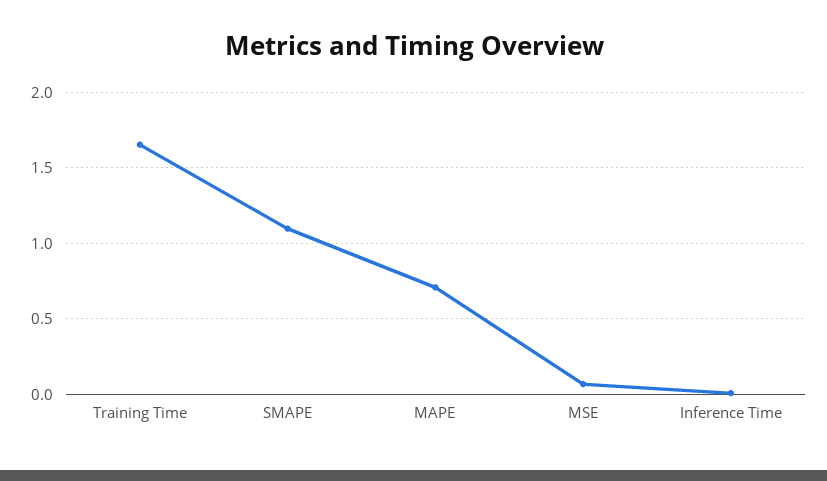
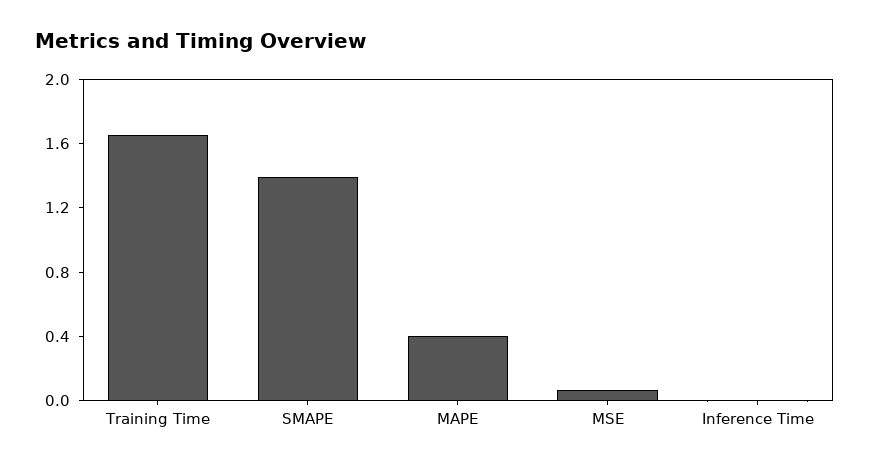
SMAPE: 1.1 -> 1.4
MAPE: 0.7 -> 0.4

